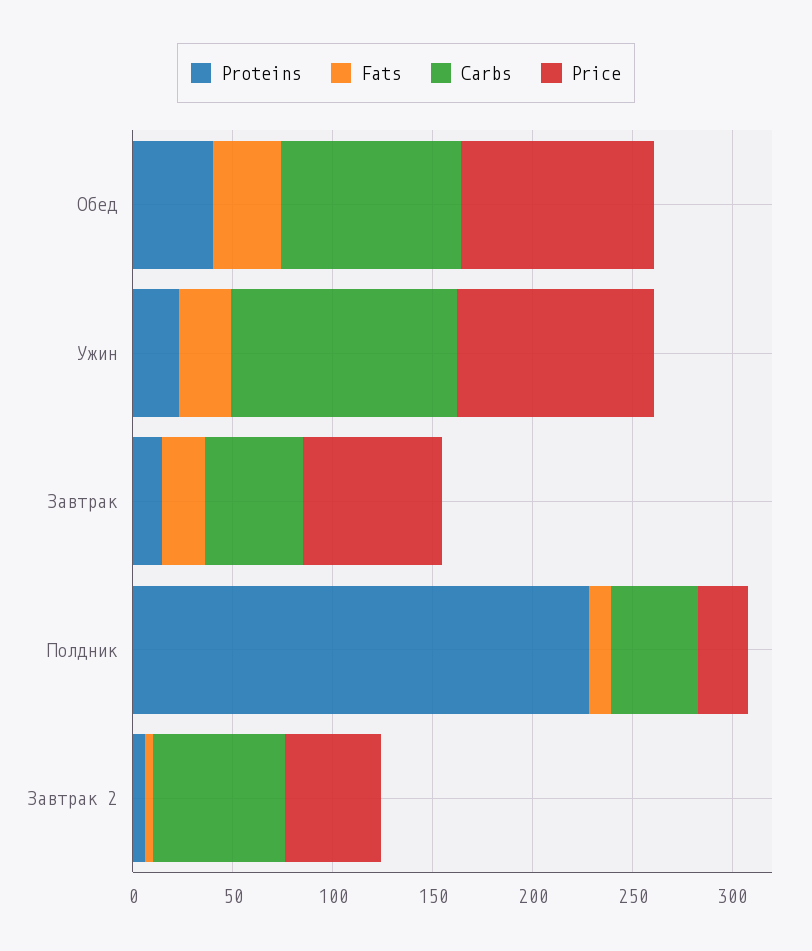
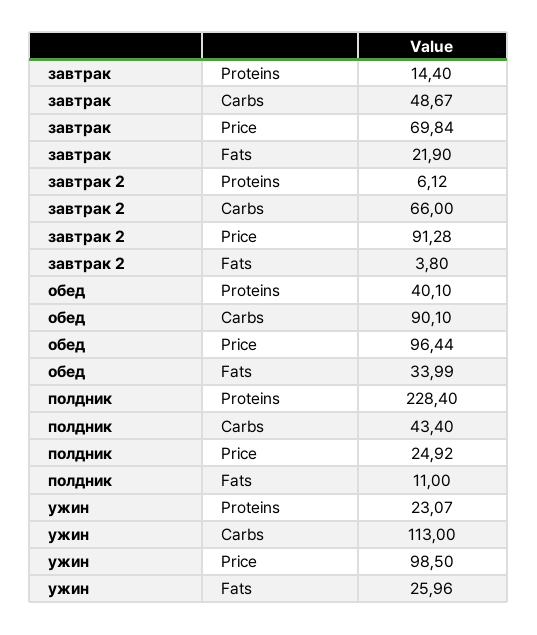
Price, Завтрак 2: 50 -> 91.28

